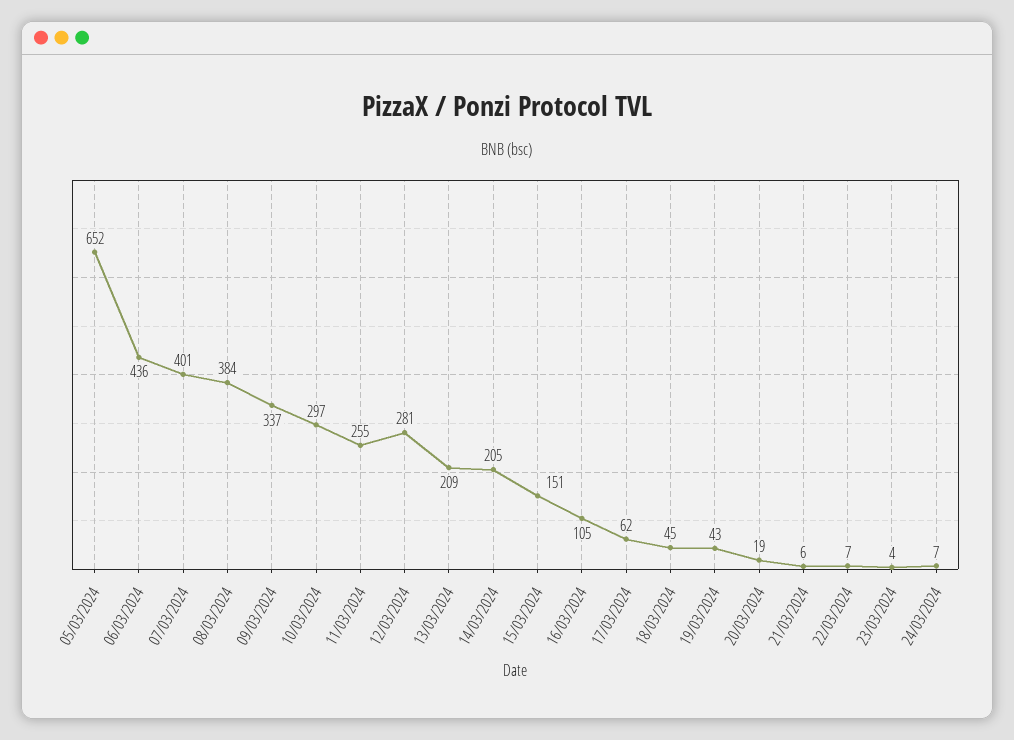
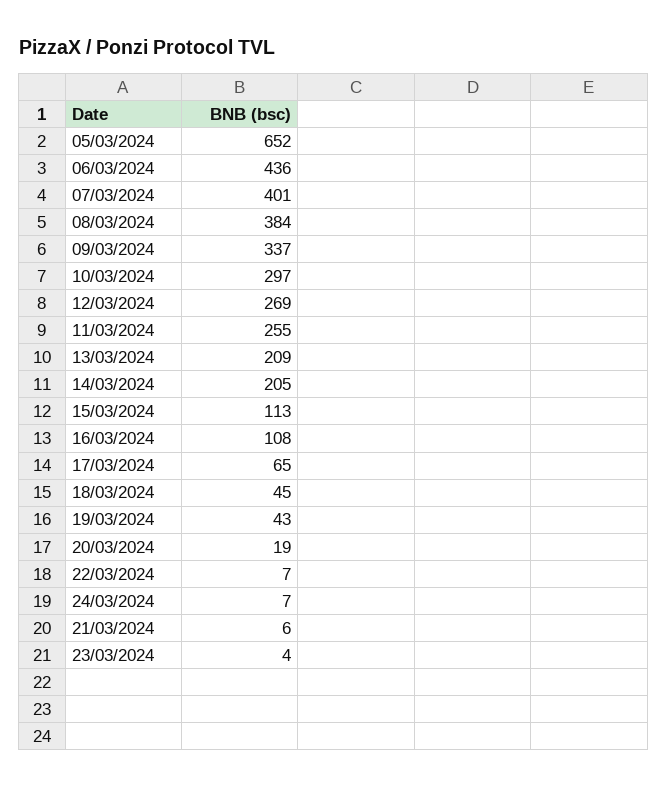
12/03/2024: 281 -> 269
15/03/2024: 151 -> 113
16/03/2024: 105 -> 108
17/03/2024: 62 -> 65

